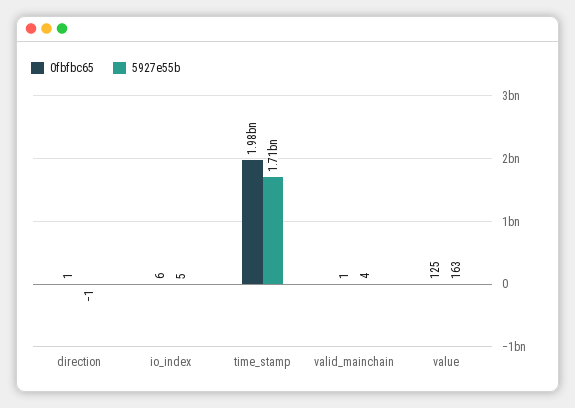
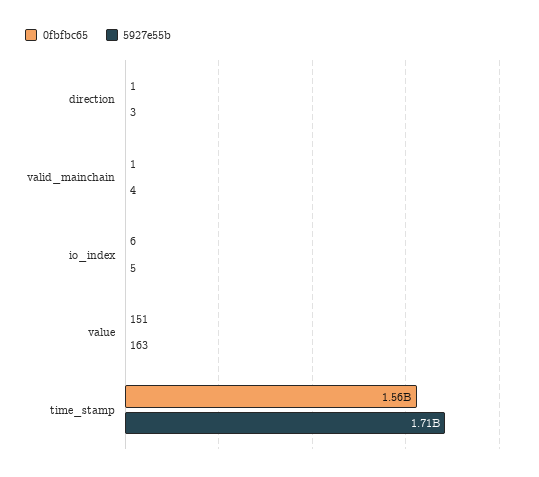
5927e55b, direction: -1 -> 3
0fbfbc65, time_stamp: 1980000000 -> 1560000000
0fbfbc65, value: 125 -> 151

